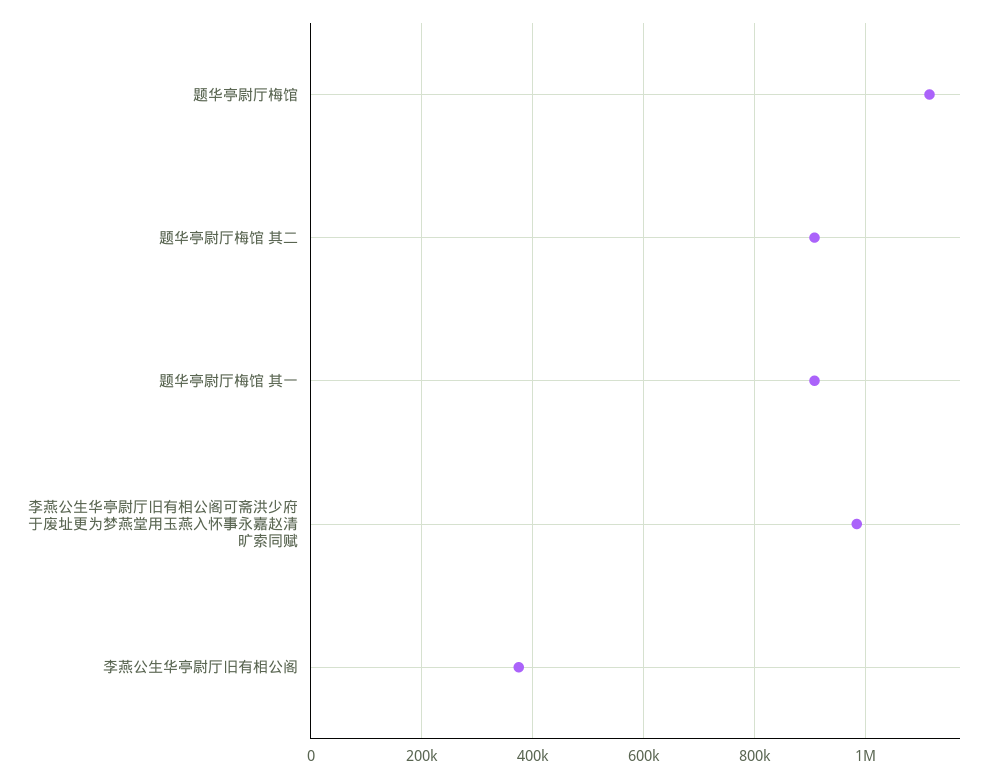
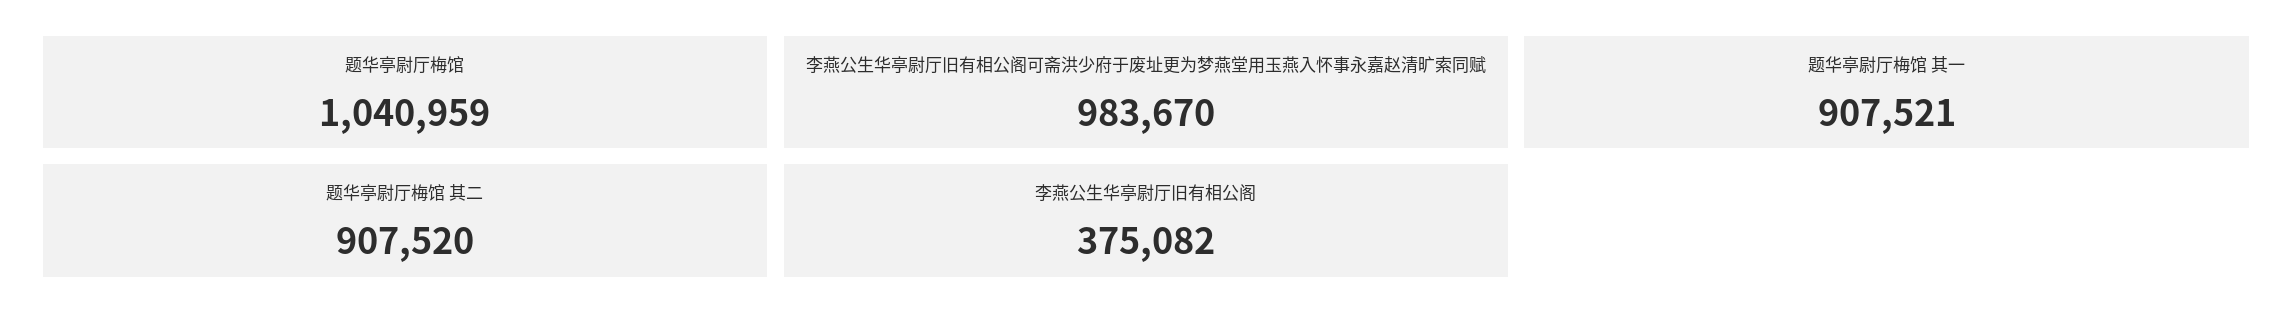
题华亭尉厅梅馆: 1120000 -> 1040959

